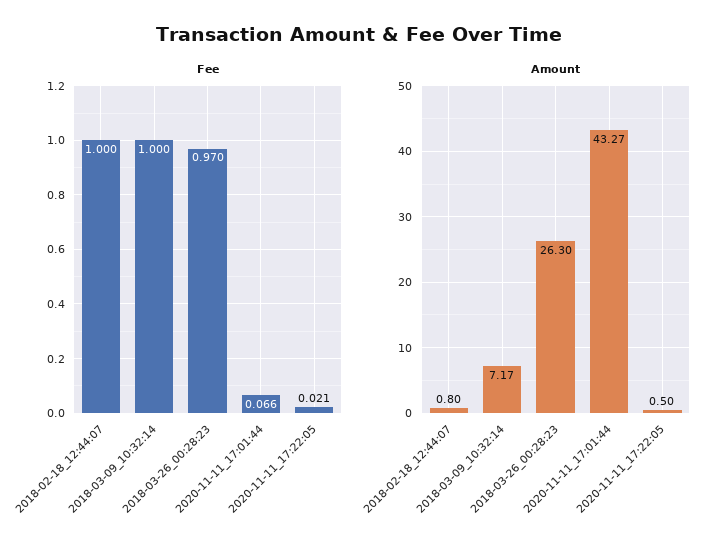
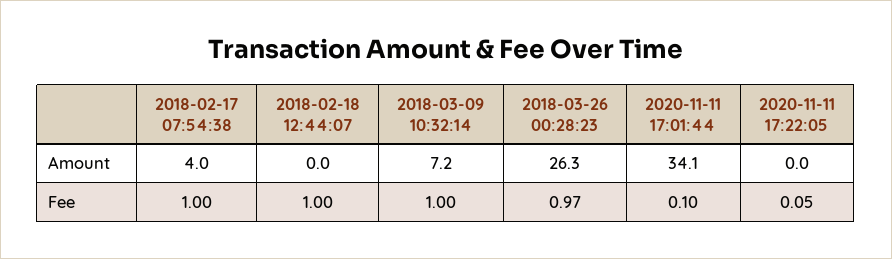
Fee, 2020-11-11_17:01:44: 0.066 -> 0.1
Fee, 2020-11-11_17:22:05: 0.021 -> 0.05
Amount, 2018-02-18_12:44:07: 0.8 -> 0
Amount, 2020-11-11_17:01:44: 43.27 -> 34.1
Amount, 2020-11-11_17:22:05: 0.5 -> 0
Amount, 2018-02-17 07:54:38: none -> 4
Fee, 2018-02-17 07:54:38: none -> 1

